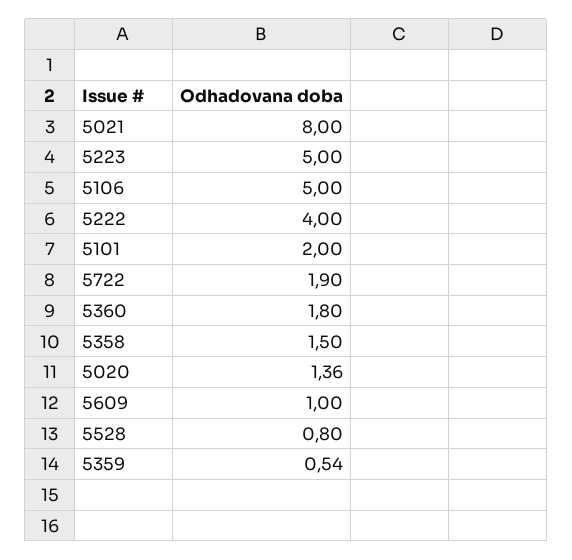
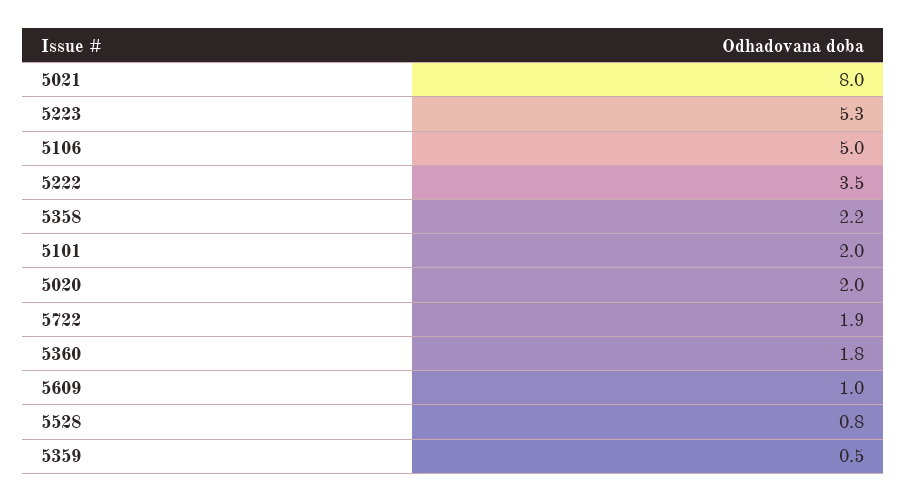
5223: 5 -> 5.3
5222: 4 -> 3.5
5358: 1.5 -> 2.2
5020: 1.36 -> 2

